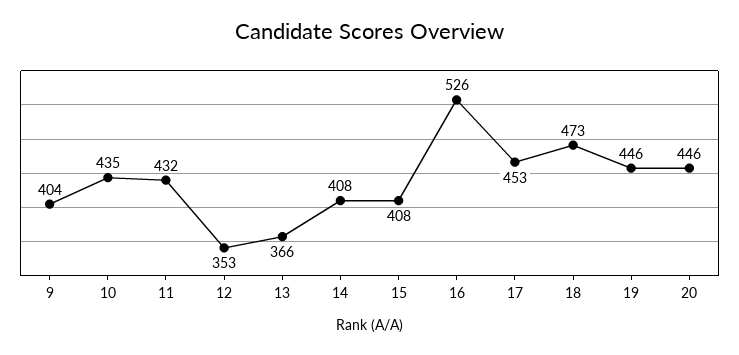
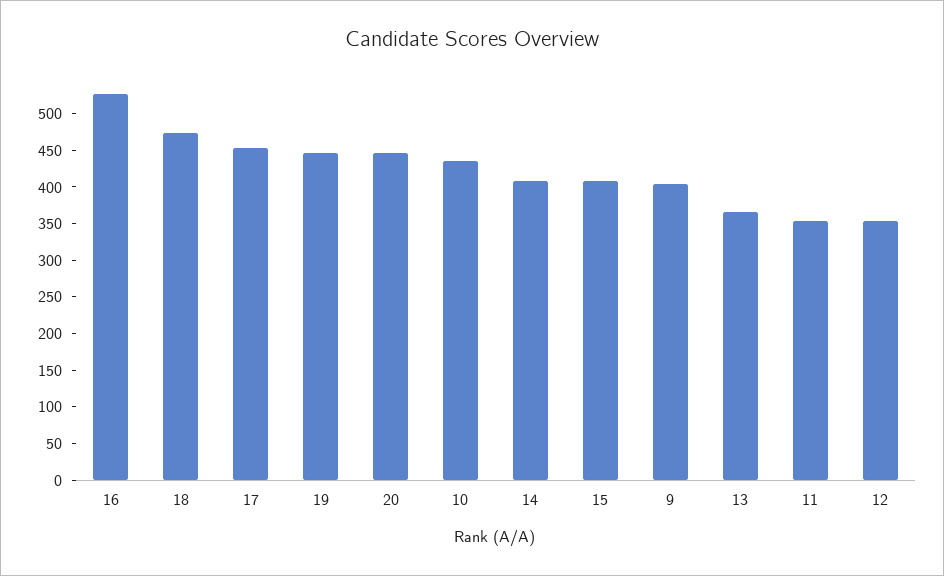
11: 432 -> 350

